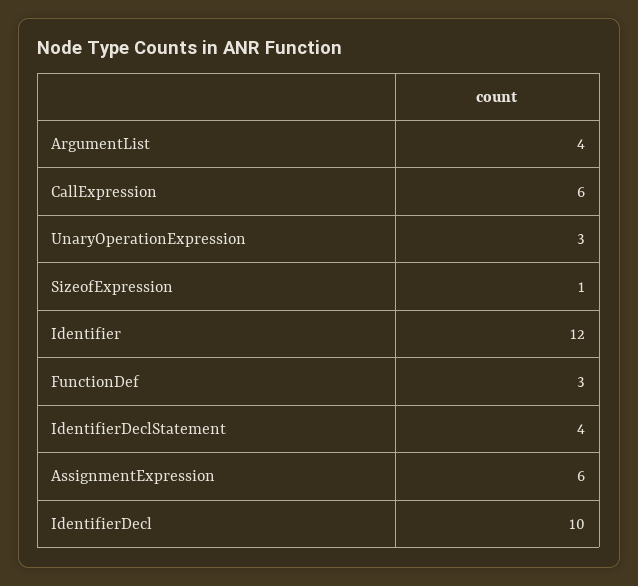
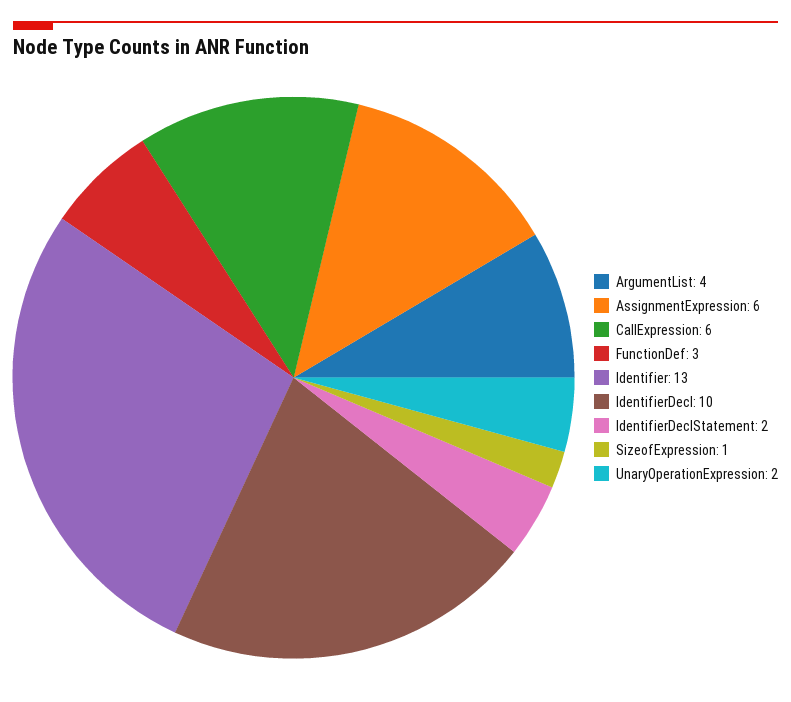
UnaryOperationExpression: 3 -> 2
Identifier: 12 -> 13
IdentifierDeclStatement: 4 -> 2

